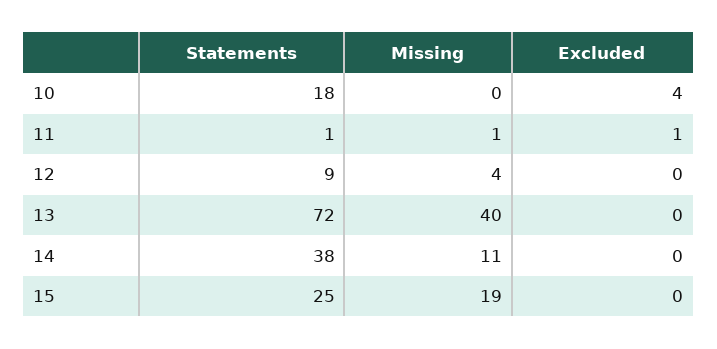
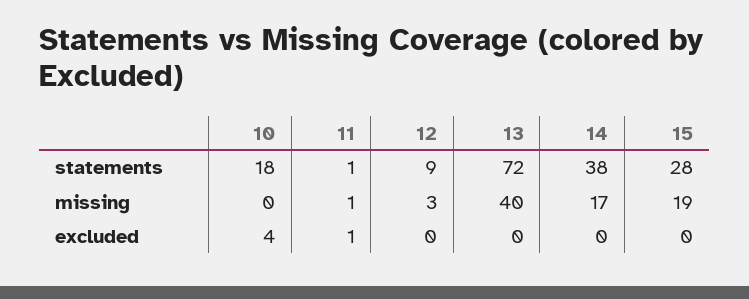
Missing, 12: 4 -> 3
Missing, 14: 11 -> 17
Statements, 15: 25 -> 28

